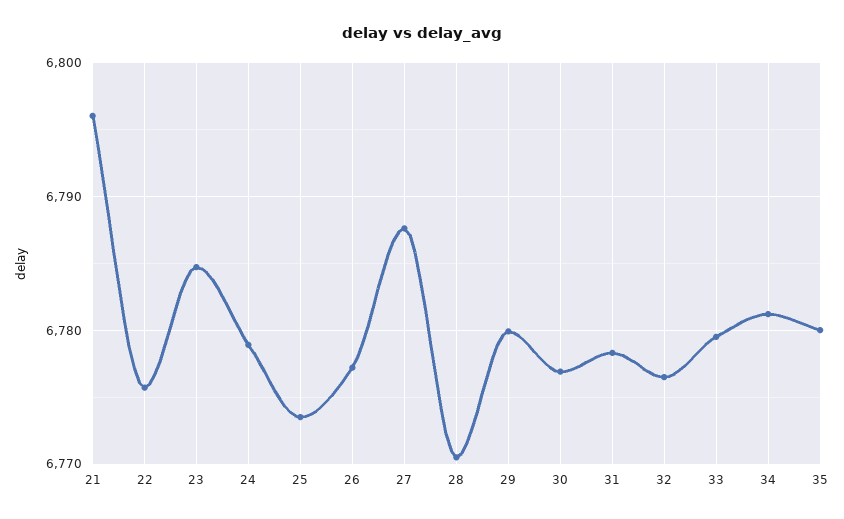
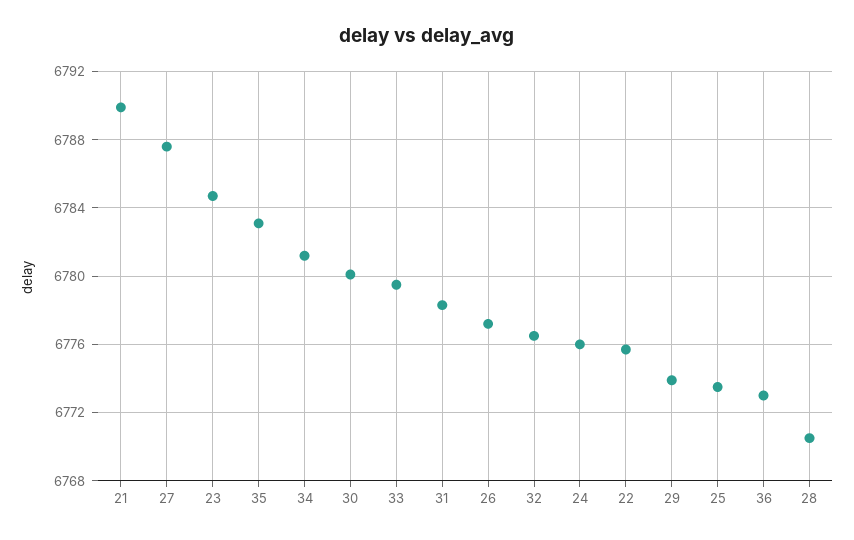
21: 6796 -> 6790
24: 6779 -> 6776
29: 6780 -> 6774
30: 6777 -> 6780
35: 6780 -> 6783
36: none -> 6773

